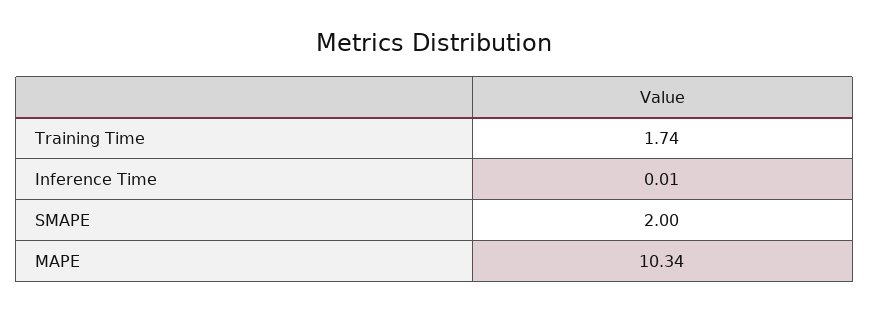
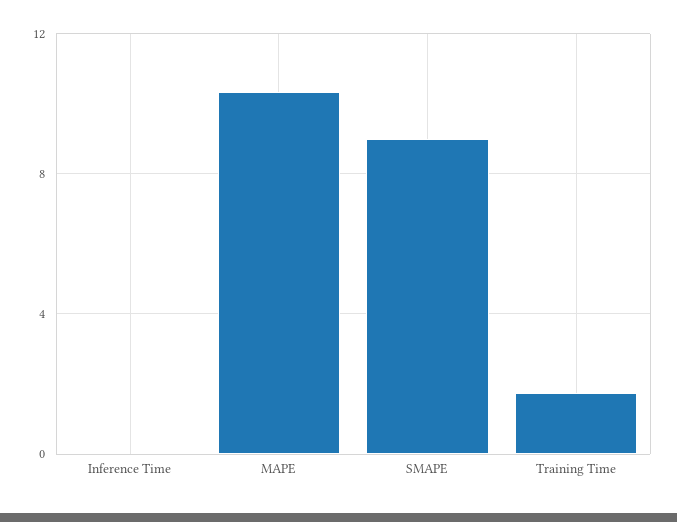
SMAPE: 2 -> 9

